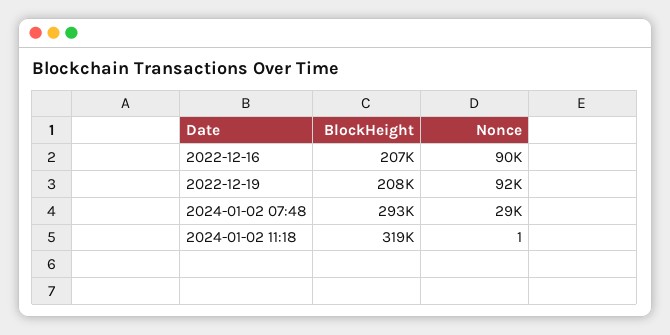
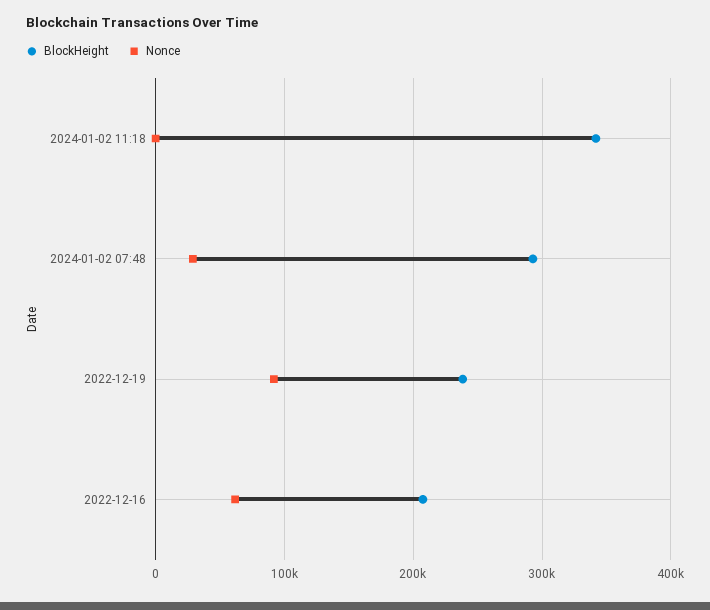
Nonce, 2022-12-16: 90000 -> 60000
BlockHeight, 2022-12-19: 208000 -> 240000
BlockHeight, 2024-01-02 11:18: 319000 -> 340000

